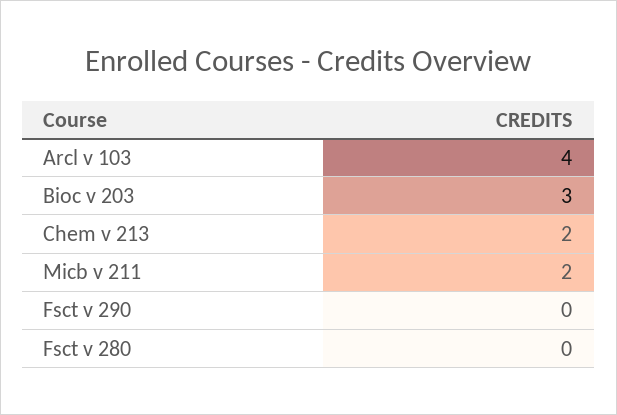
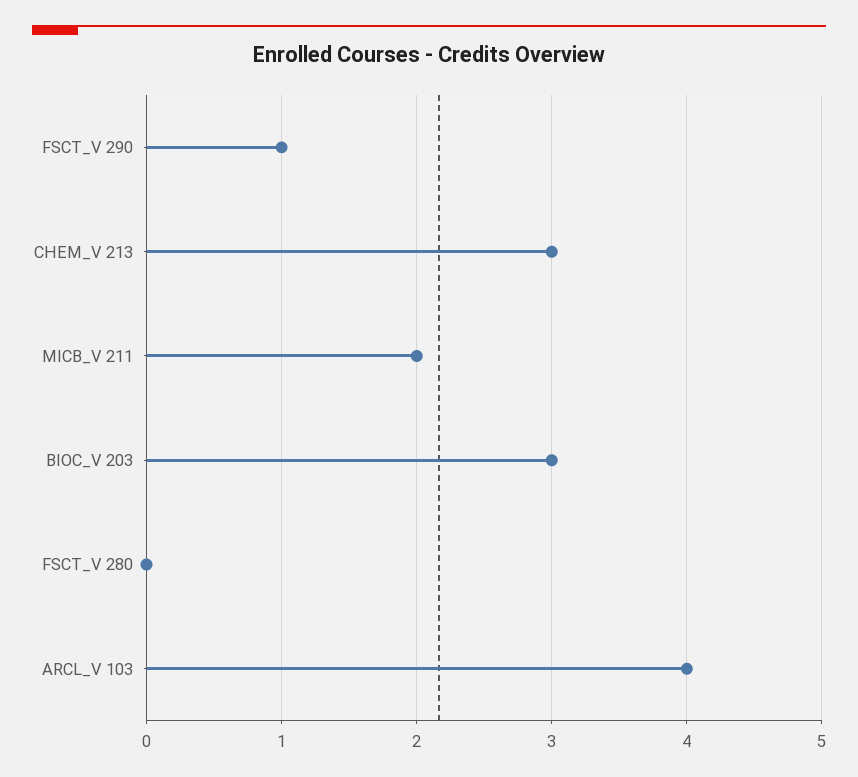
Chem v 213: 2 -> 3
Fsct v 290: 0 -> 1

